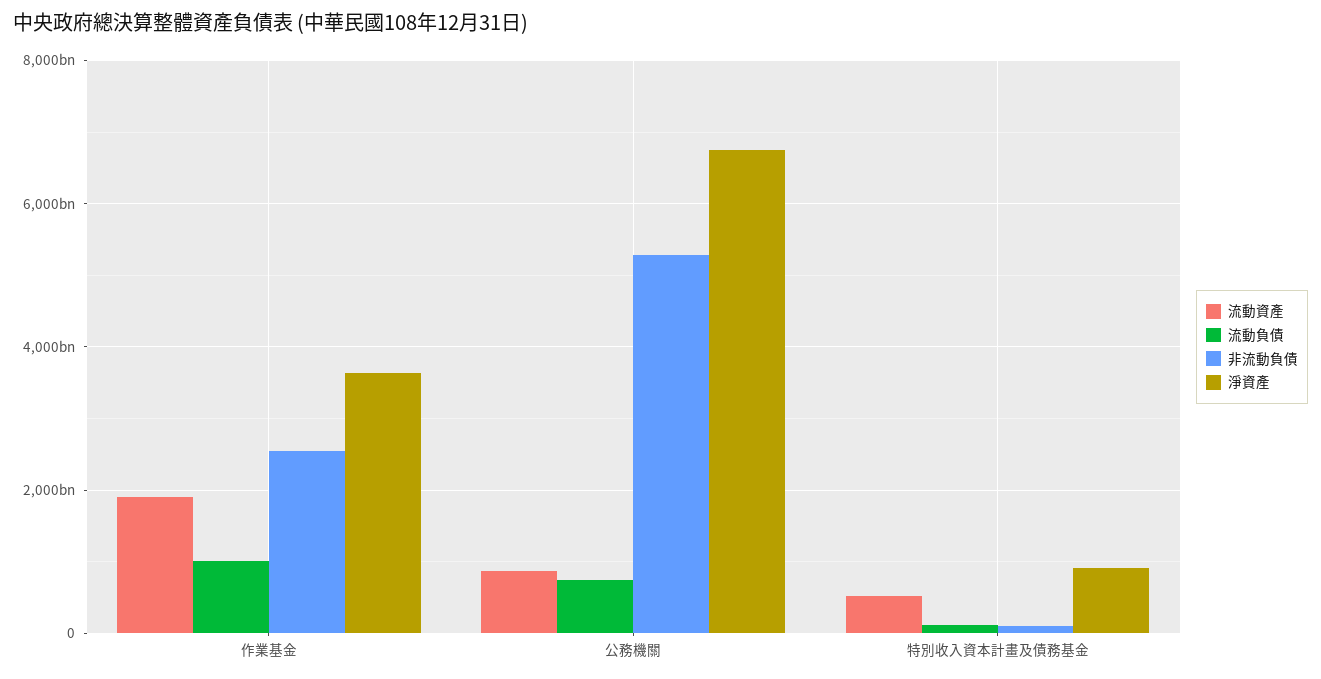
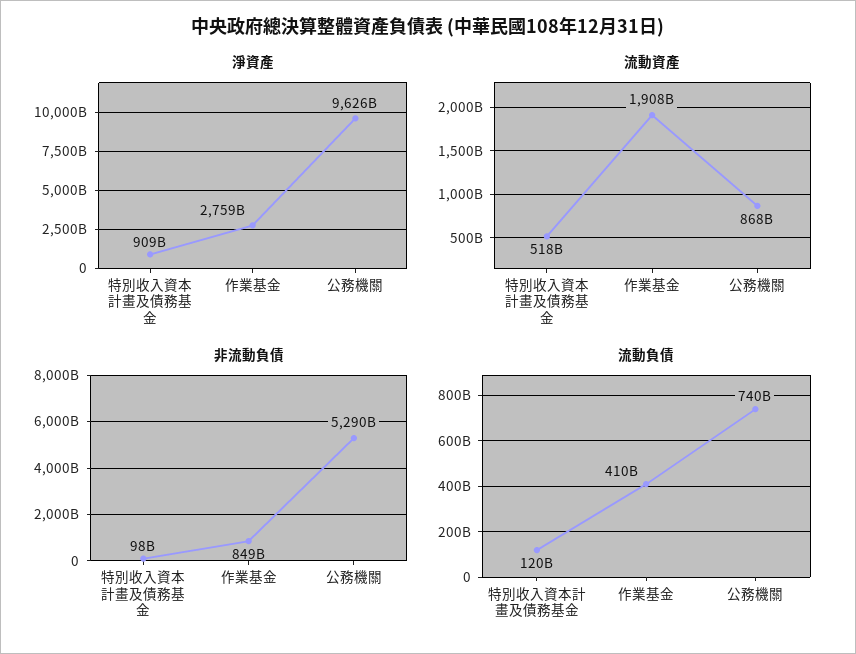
流動負債, 作業基金: 1000000000000 -> 410000000000
非流動負債, 作業基金: 2600000000000 -> 849000000000
淨資產, 作業基金: 3600000000000 -> 2759000000000
淨資產, 公務機關: 6800000000000 -> 9626000000000

